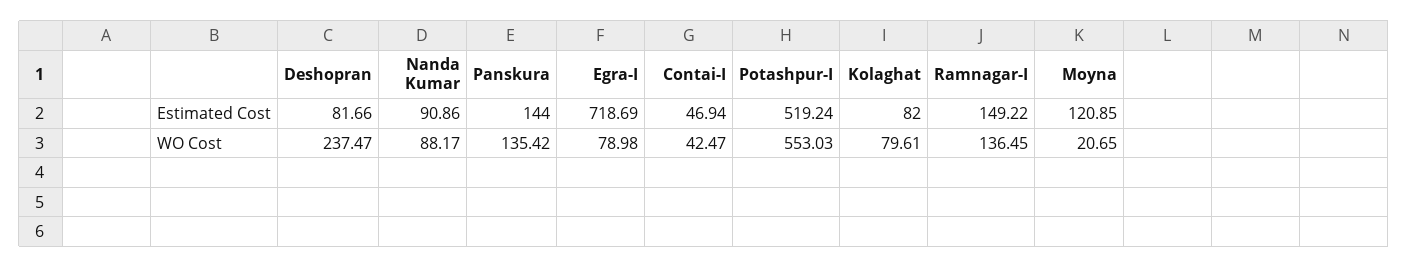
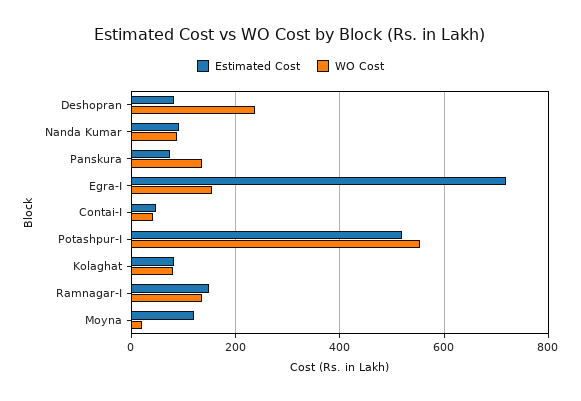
Estimated Cost, Panskura: 144 -> 80
WO Cost, Egra-I: 78.98 -> 160

